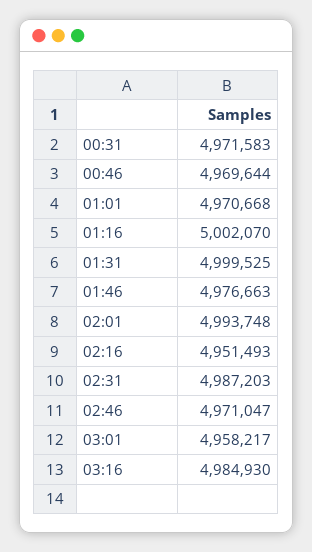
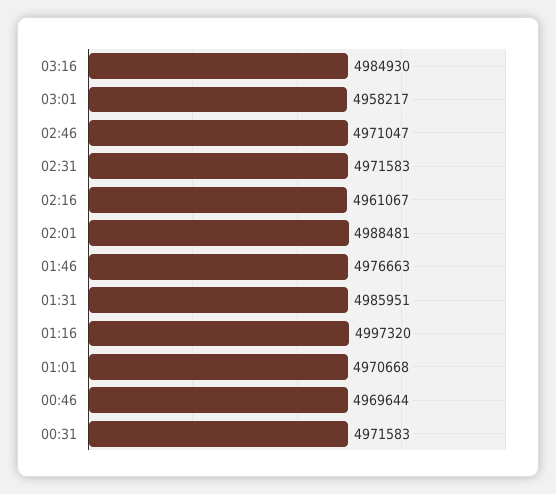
01:16: 5002070 -> 4997320
01:31: 4999525 -> 4985951
02:01: 4993748 -> 4988481
02:16: 4951493 -> 4961067
02:31: 4987203 -> 4971583

